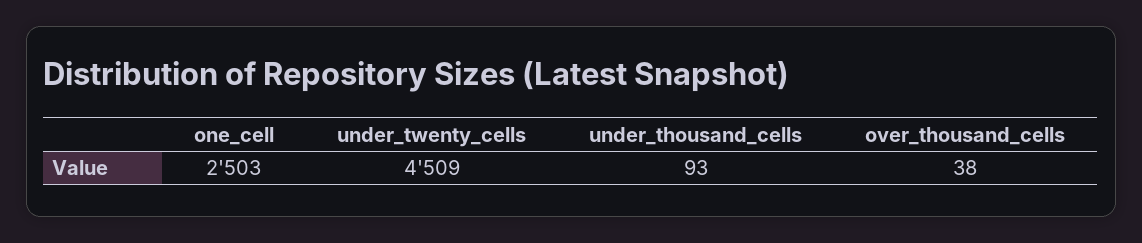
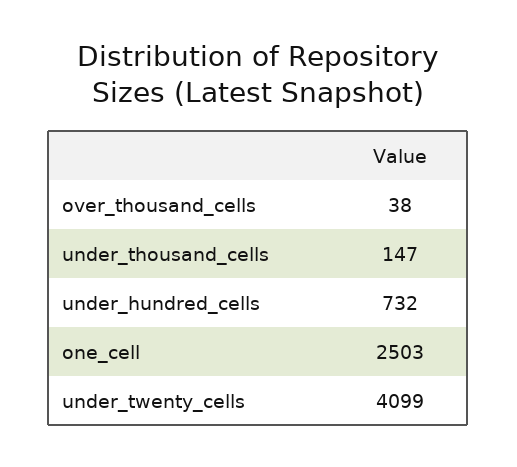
under_twenty_cells: 4509 -> 4099
under_thousand_cells: 93 -> 147
under_hundred_cells: none -> 732

